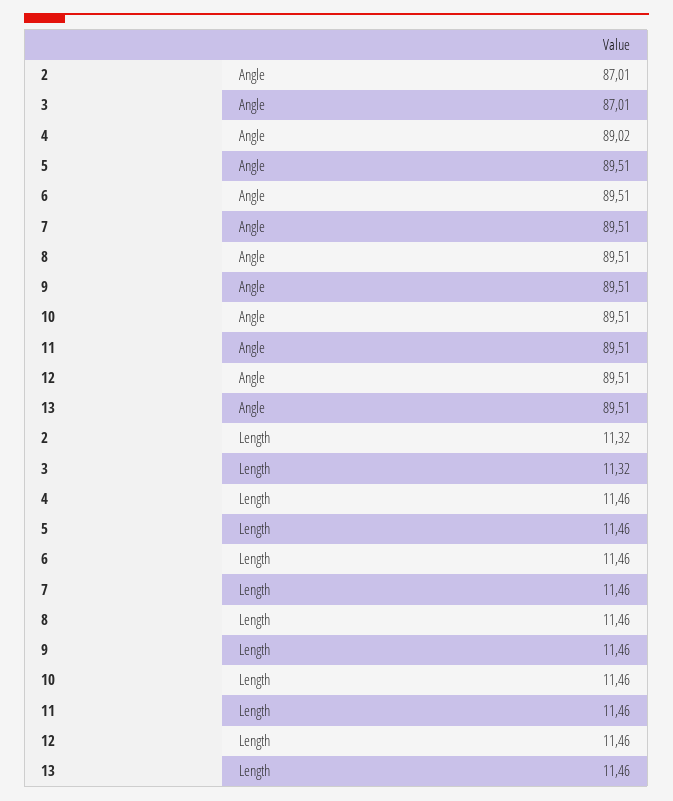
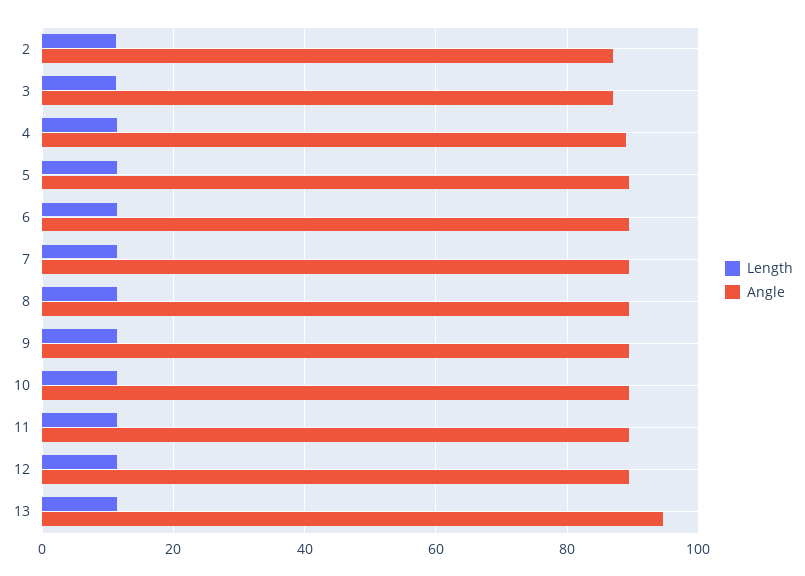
Angle, 13: 89.51 -> 94

